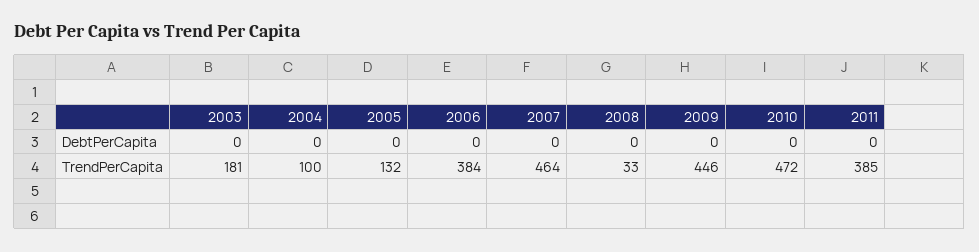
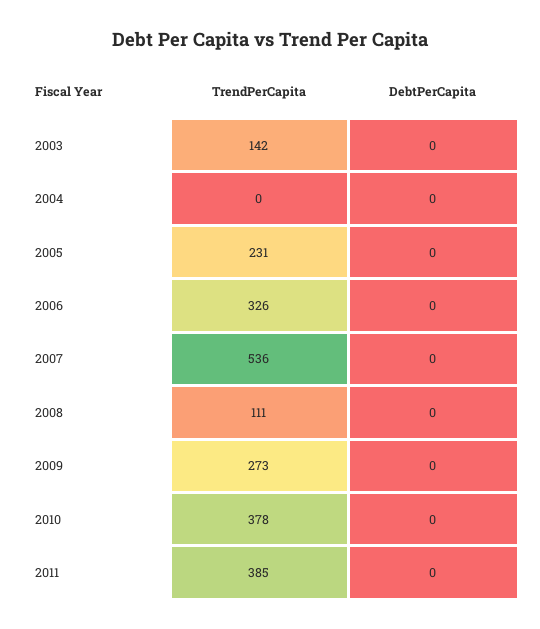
2003, TrendPerCapita: 181 -> 142
2004, TrendPerCapita: 100 -> 0
2005, TrendPerCapita: 132 -> 231
2006, TrendPerCapita: 384 -> 326
2007, TrendPerCapita: 464 -> 536
2008, TrendPerCapita: 33 -> 111
2009, TrendPerCapita: 446 -> 273
2010, TrendPerCapita: 472 -> 378

